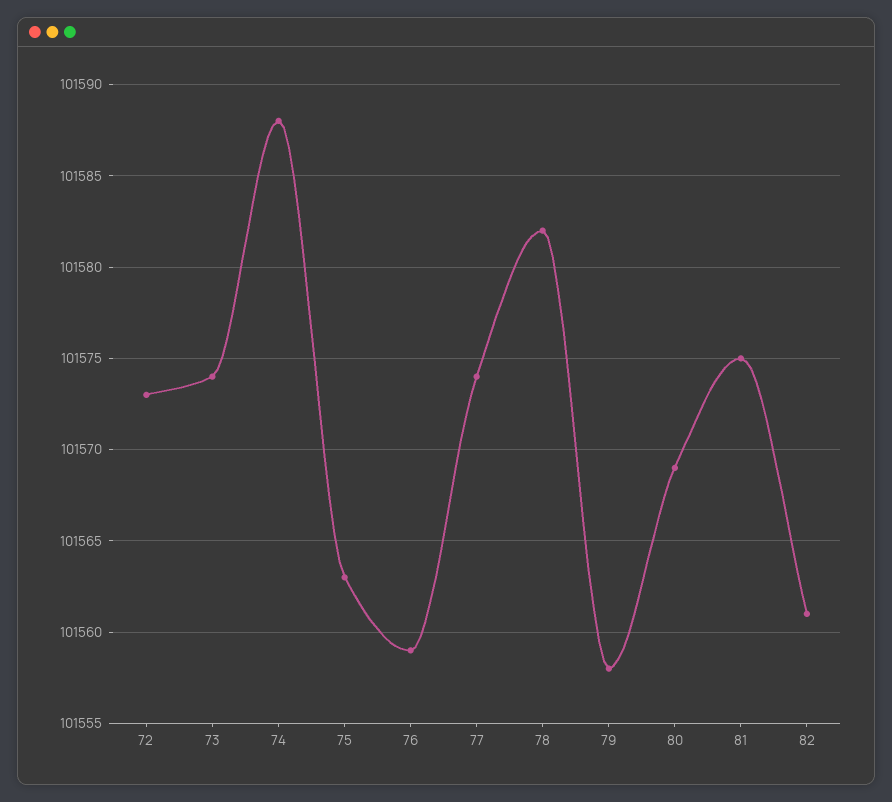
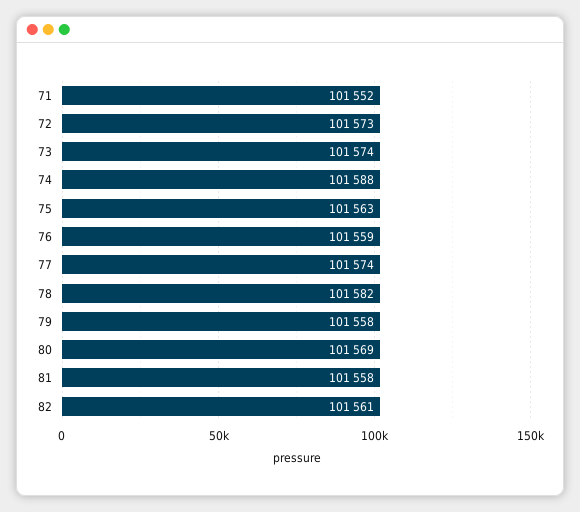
81: 101575 -> 101558
71: none -> 101552

